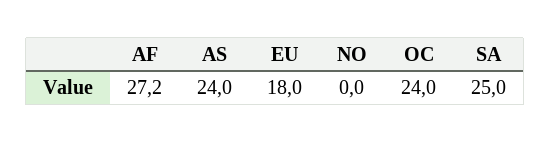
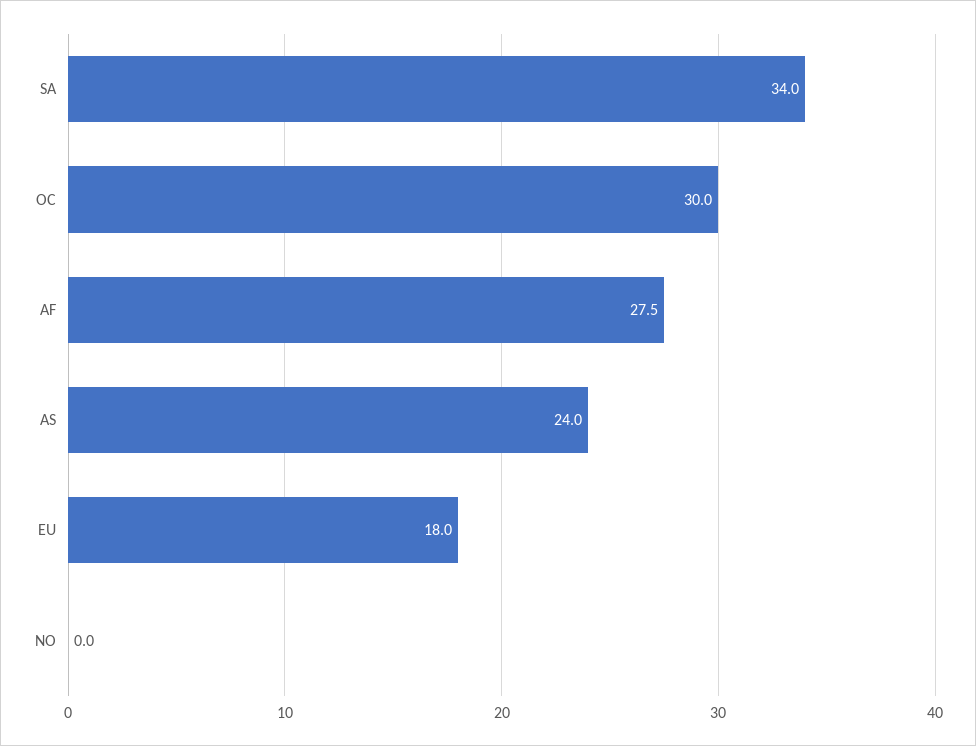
AF: 27.2 -> 27.5
OC: 24 -> 30
SA: 25 -> 34

